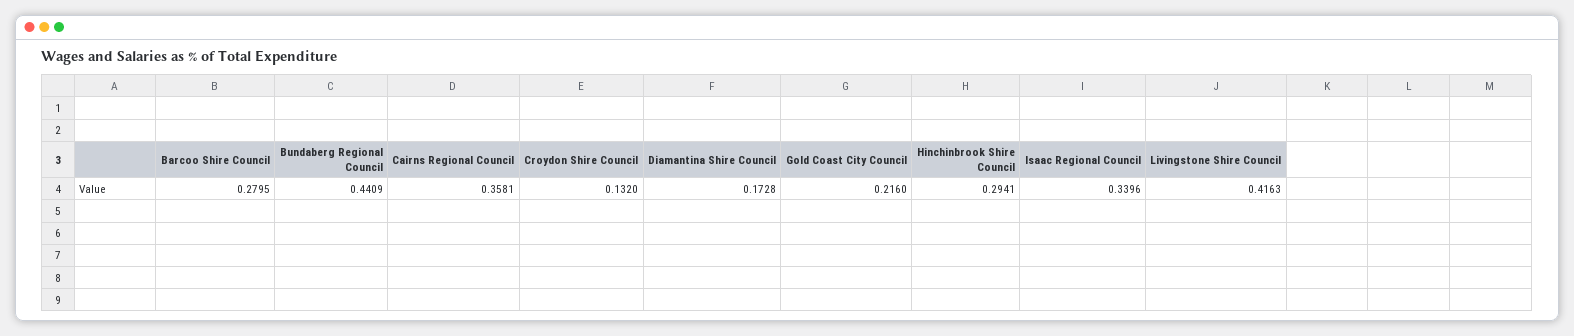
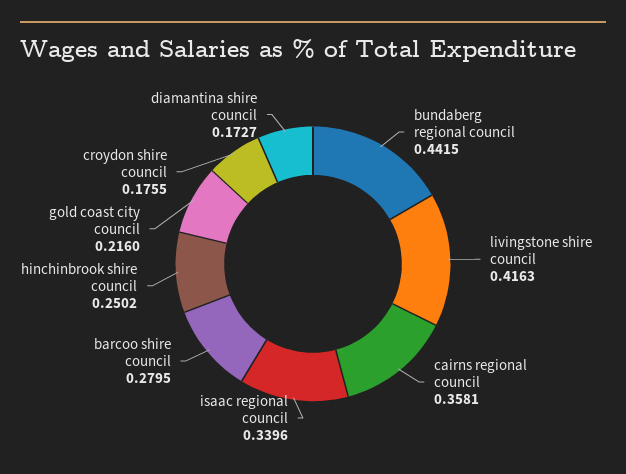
Bundaberg Regional Council: 0.4409 -> 0.4415
Croydon Shire Council: 0.132 -> 0.1755
Diamantina Shire Council: 0.1728 -> 0.1727
Hinchinbrook Shire Council: 0.2941 -> 0.2502

